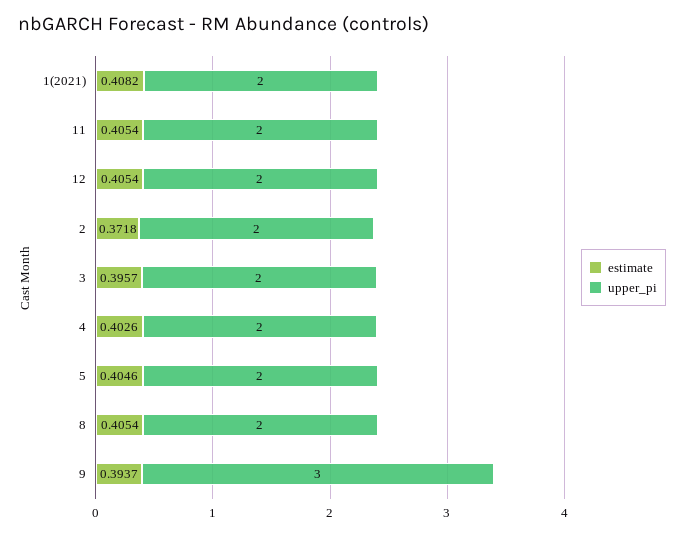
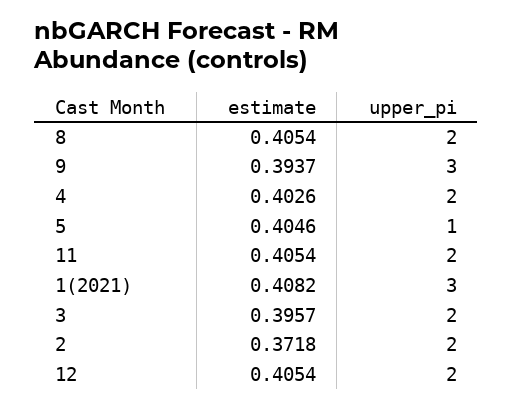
upper_pi, 1(2021): 2 -> 3
upper_pi, 5: 2 -> 1

